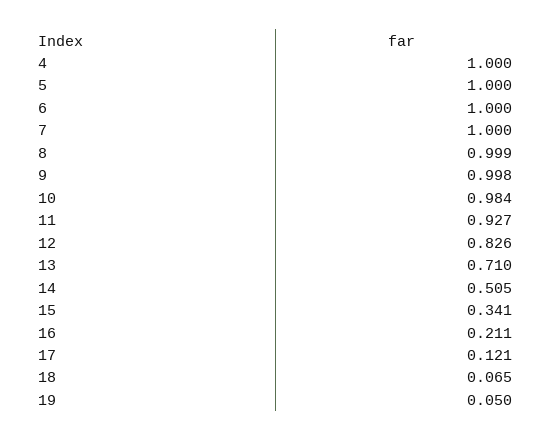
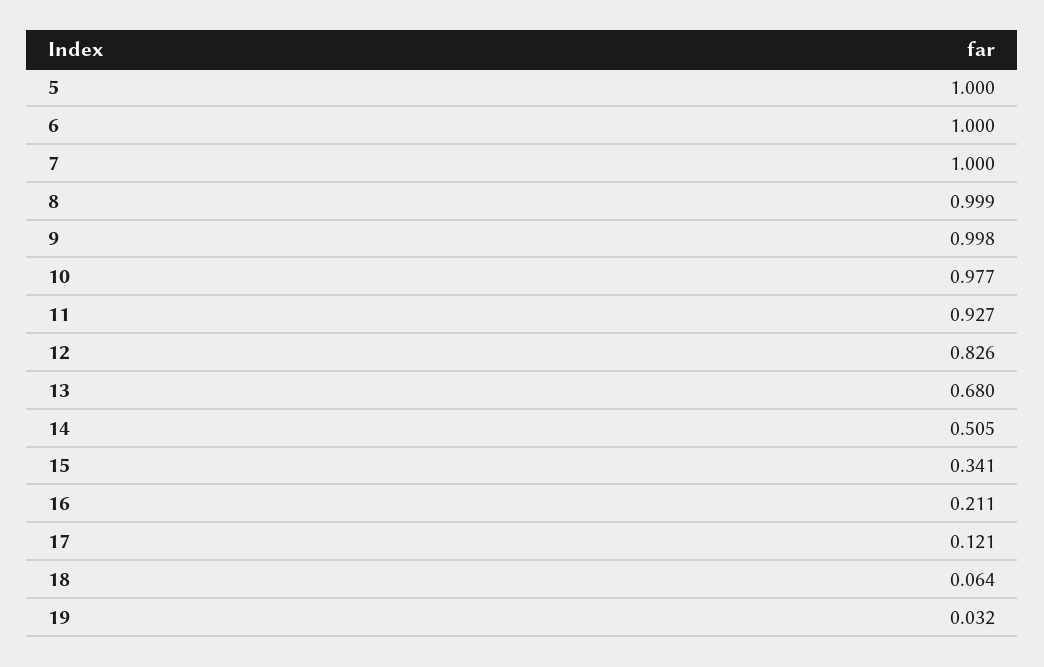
4: 1 -> none
10: 0.984 -> 0.977
13: 0.71 -> 0.68
18: 0.065 -> 0.064
19: 0.05 -> 0.032

